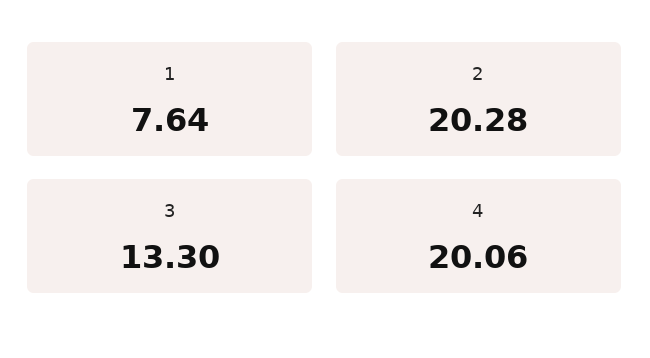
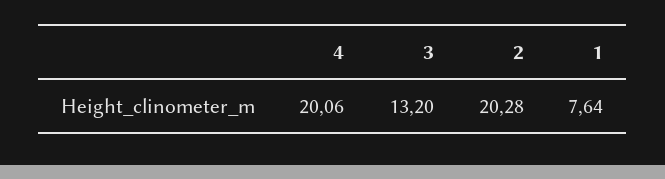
3: 13.3 -> 13.2

